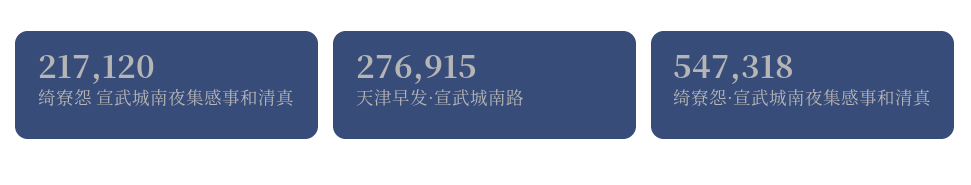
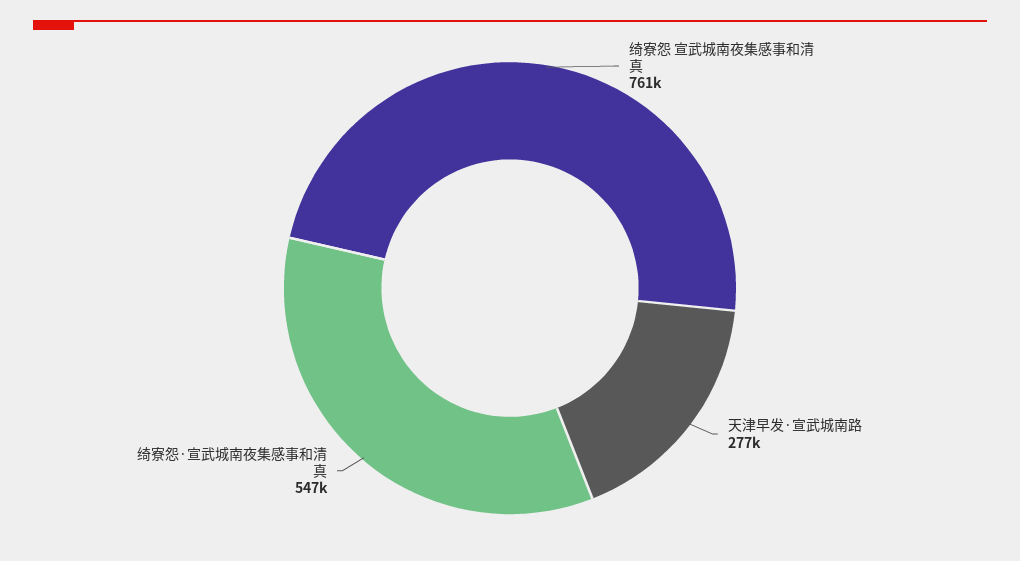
绮寮怨 宣武城南夜集感事和清真: 217120 -> 761000

